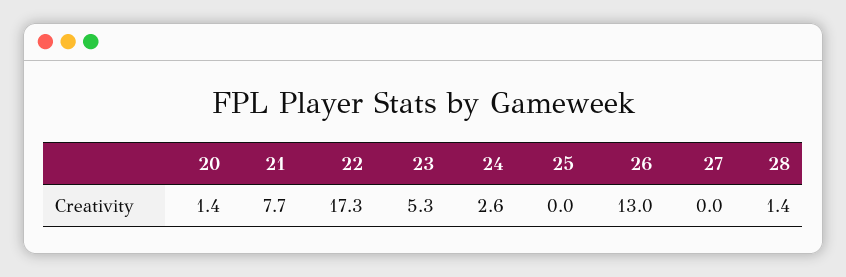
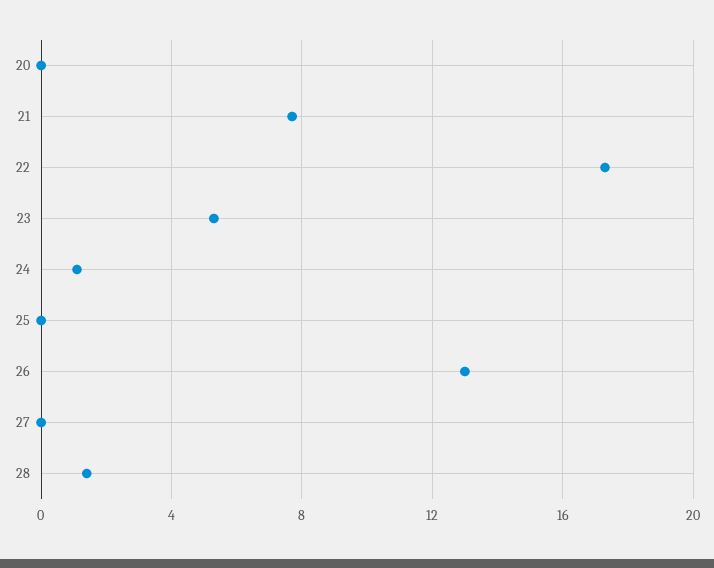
20: 1.4 -> 0
24: 2.6 -> 1

